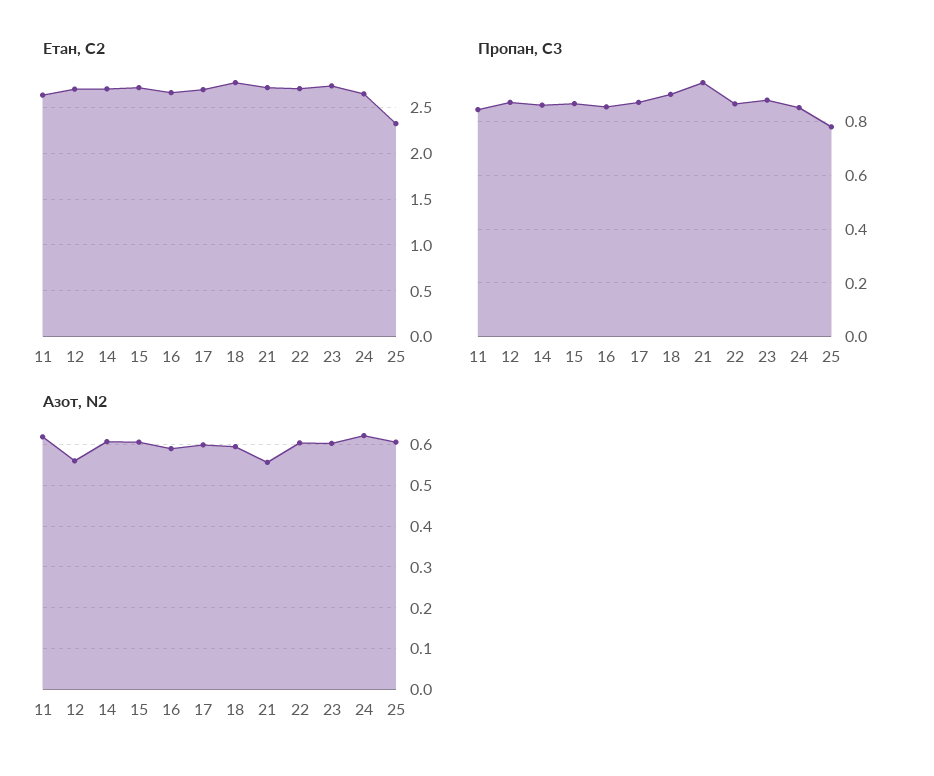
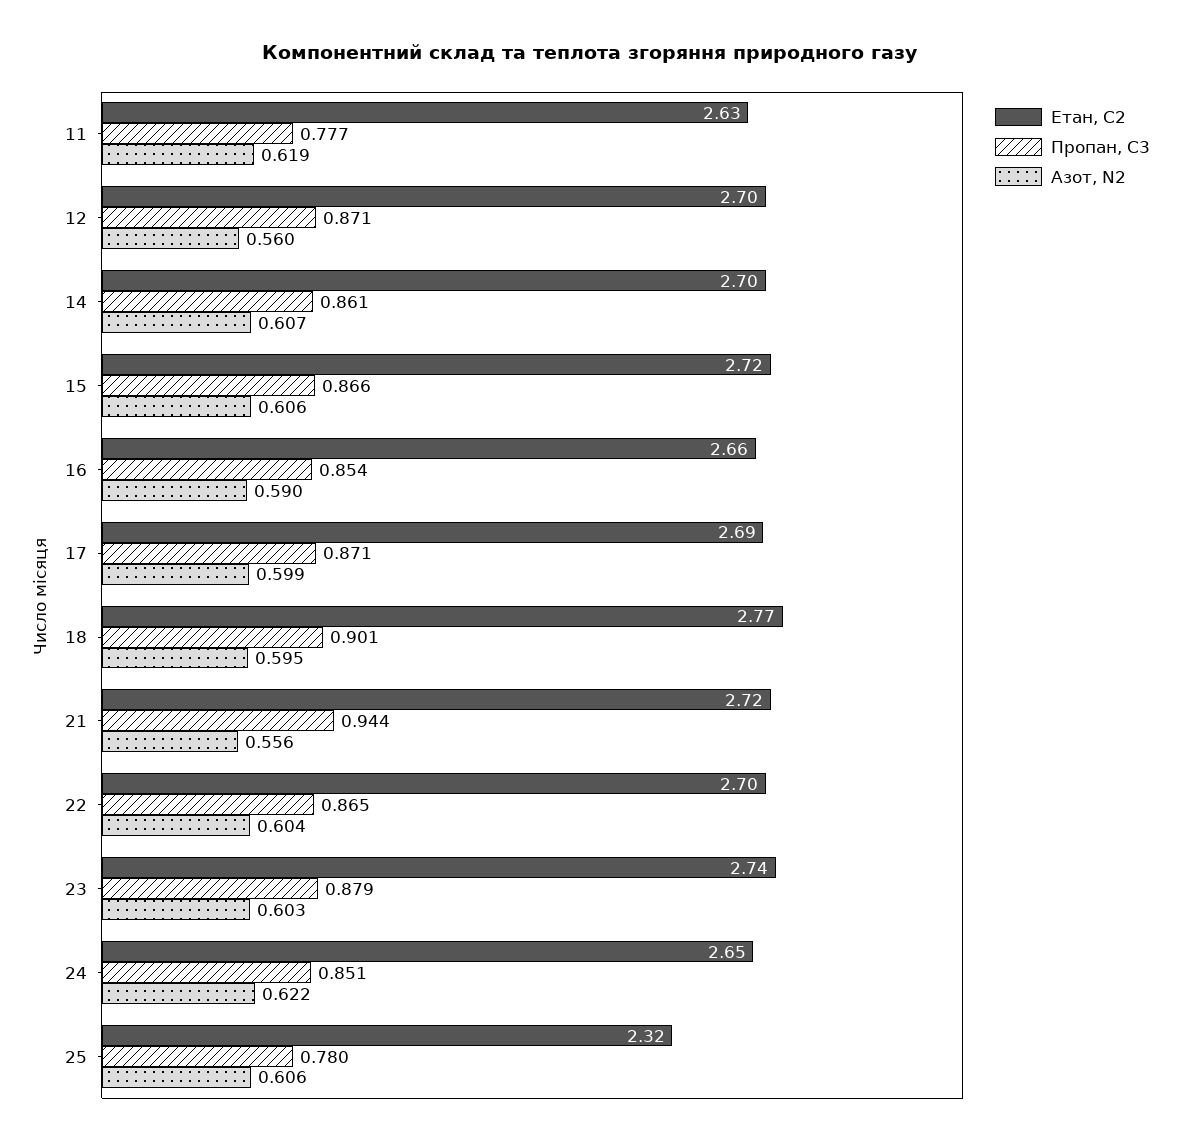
Пропан, С3, 11: 0.85 -> 0.777

